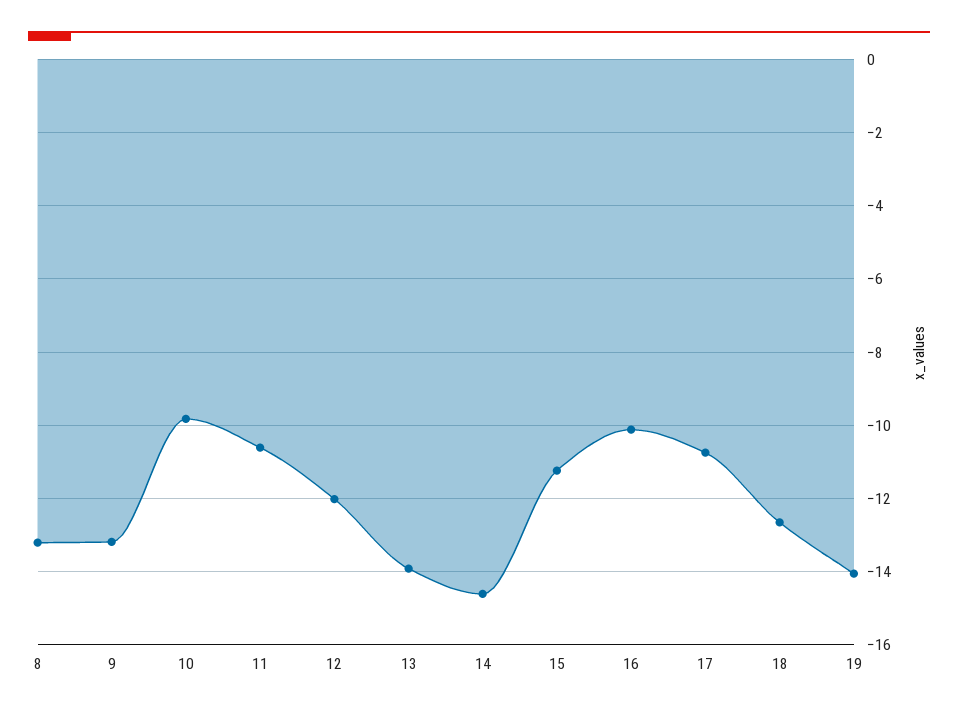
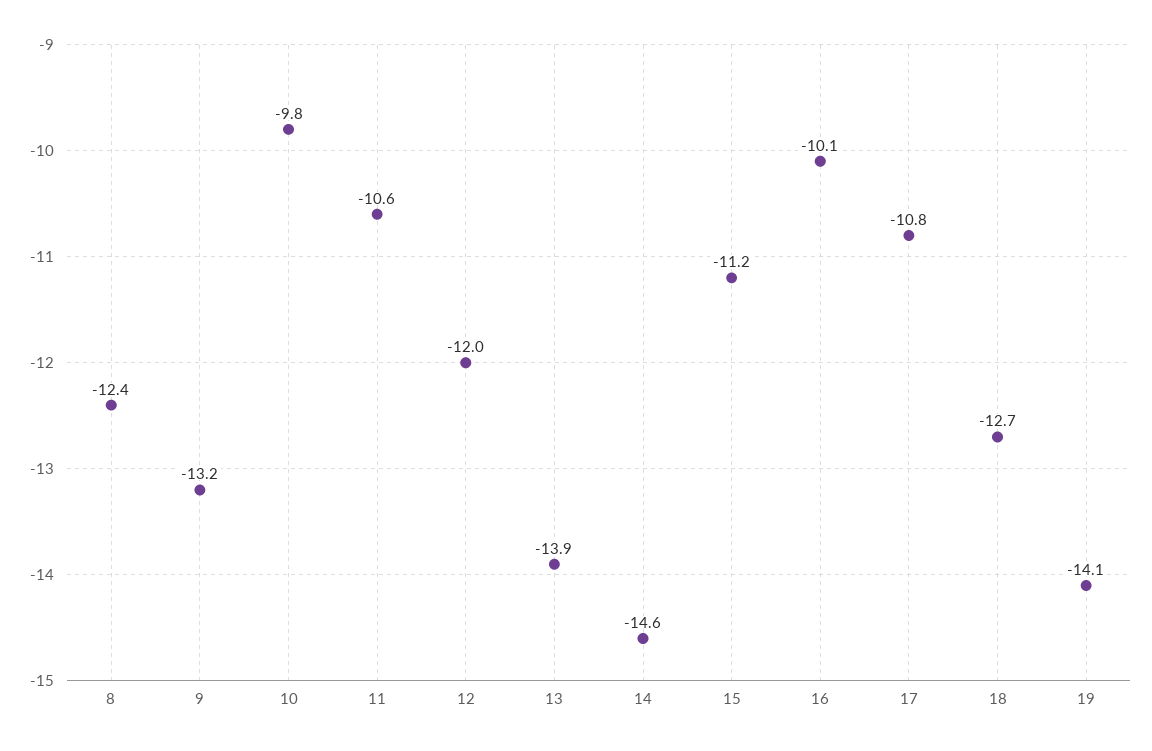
8: -13.2 -> -12.4

